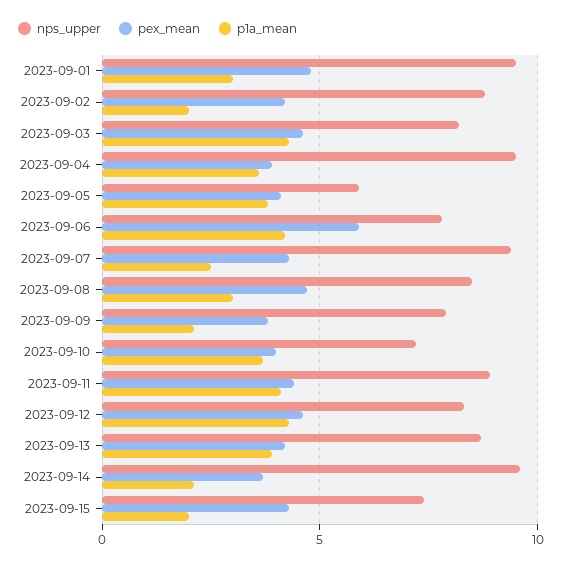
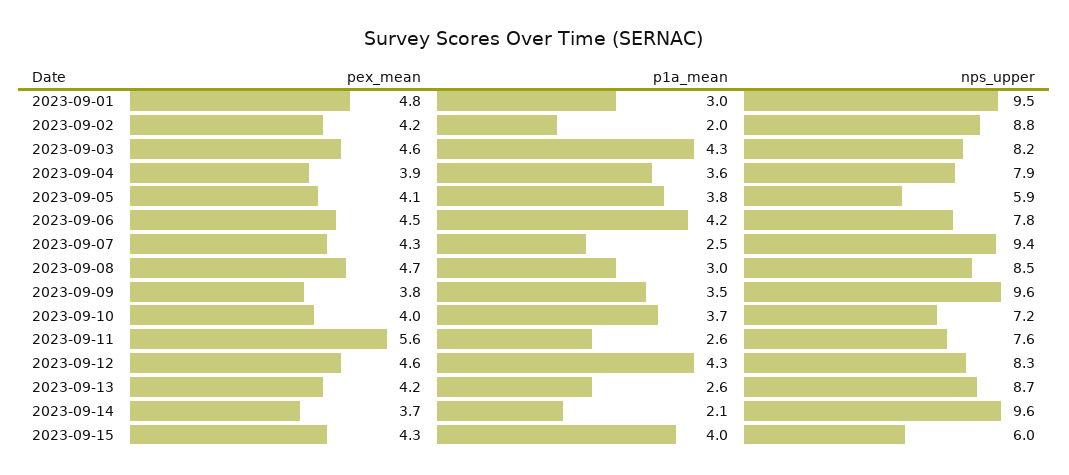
nps_upper, 2023-09-04: 9.5 -> 7.9
pex_mean, 2023-09-06: 6 -> 4.5
nps_upper, 2023-09-09: 8 -> 9.6
p1a_mean, 2023-09-09: 2 -> 3.5
nps_upper, 2023-09-11: 9 -> 7.6
pex_mean, 2023-09-11: 4.5 -> 5.6
p1a_mean, 2023-09-11: 4 -> 2.6
p1a_mean, 2023-09-13: 4 -> 2.6
nps_upper, 2023-09-15: 7.5 -> 6
p1a_mean, 2023-09-15: 2 -> 4

